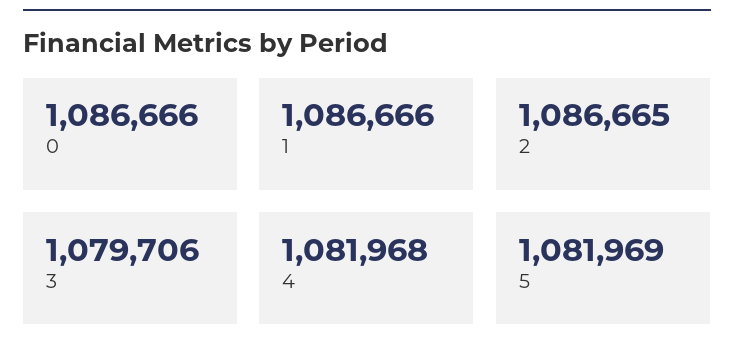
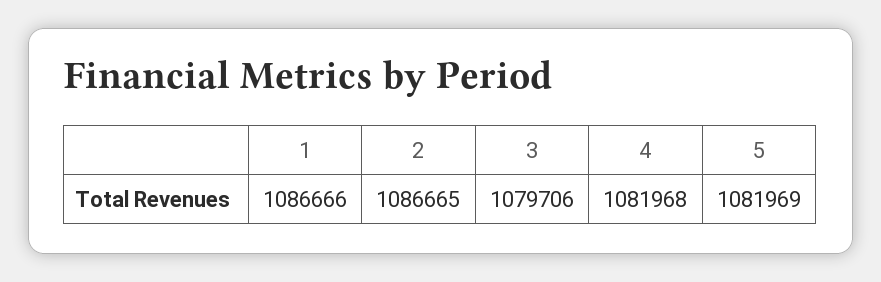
0: 1086666 -> none

